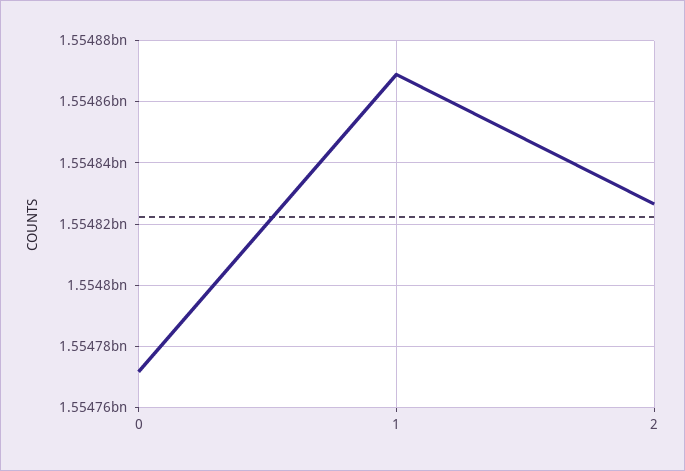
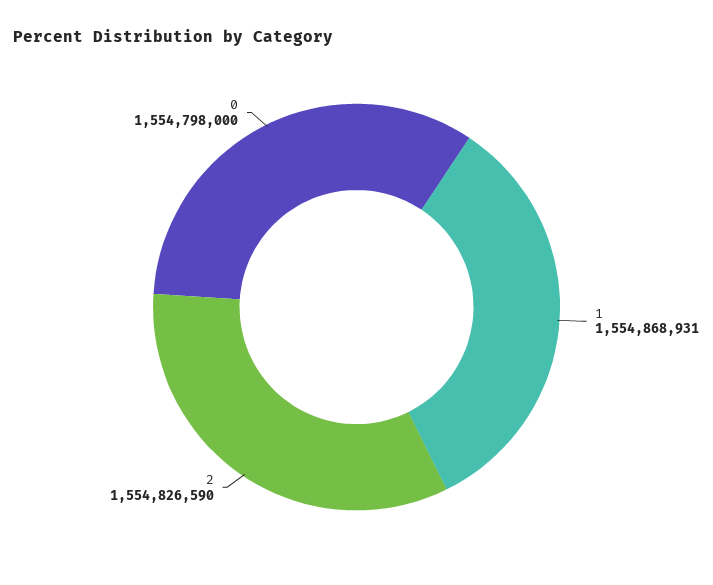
0: 1554772000 -> 1554798000

